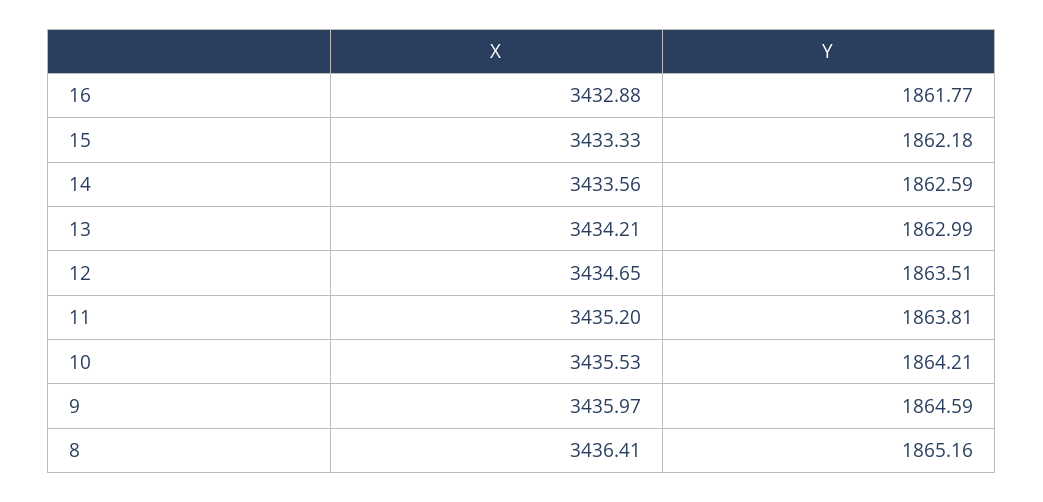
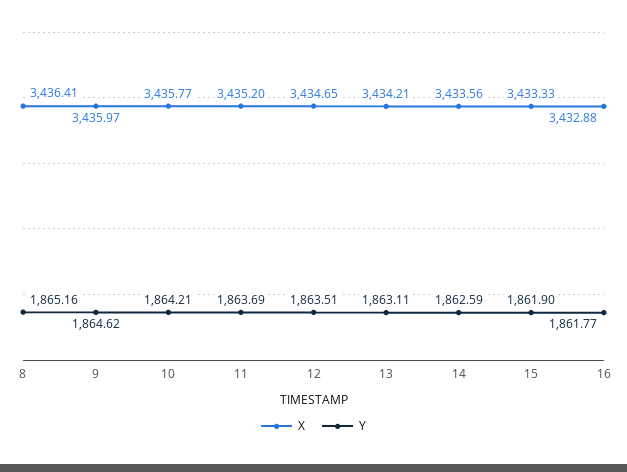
Y, 15: 1862.18 -> 1861.9
Y, 13: 1862.99 -> 1863.11
Y, 11: 1863.81 -> 1863.69
X, 10: 3435.53 -> 3435.77
Y, 9: 1864.59 -> 1864.62

